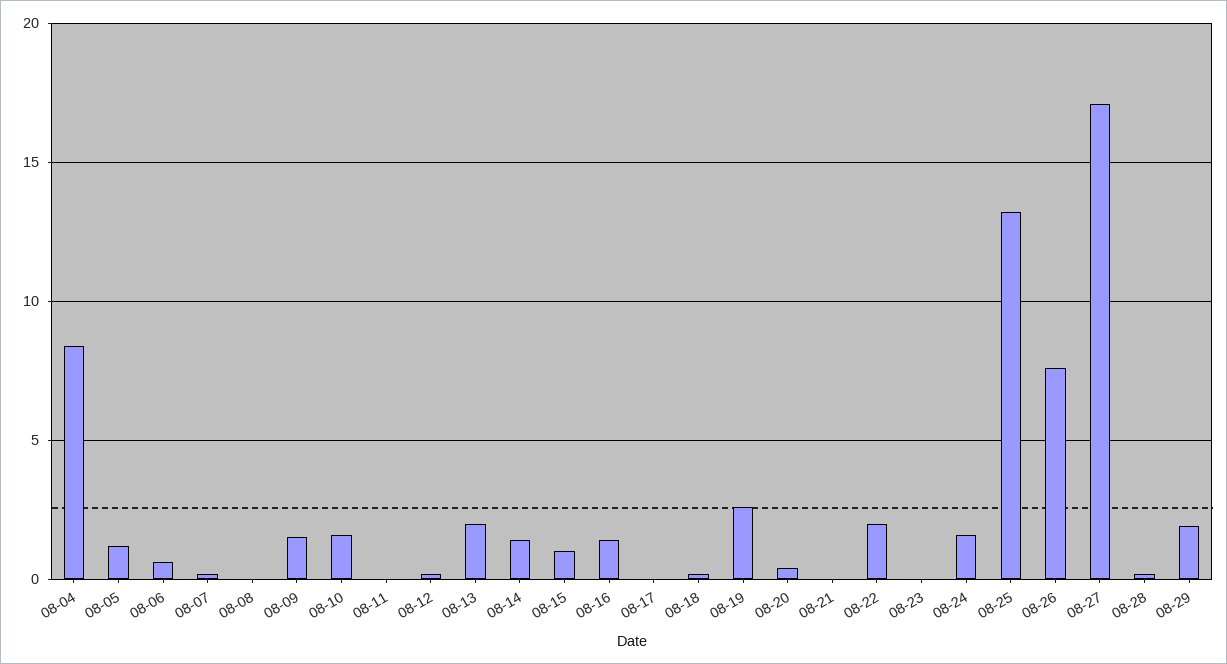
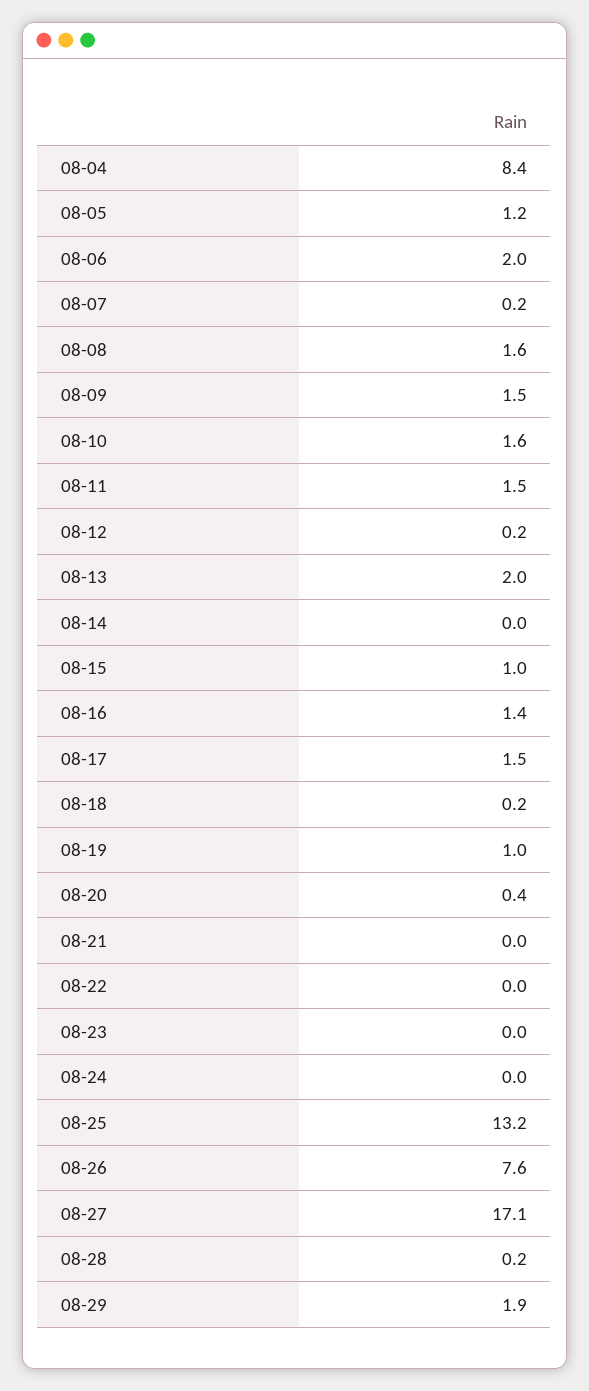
08-06: 0.5 -> 2
08-08: 0 -> 1.6
08-11: 0 -> 1.5
08-14: 1.5 -> 0
08-17: 0 -> 1.5
08-19: 2.5 -> 1
08-22: 2 -> 0
08-24: 1.5 -> 0

